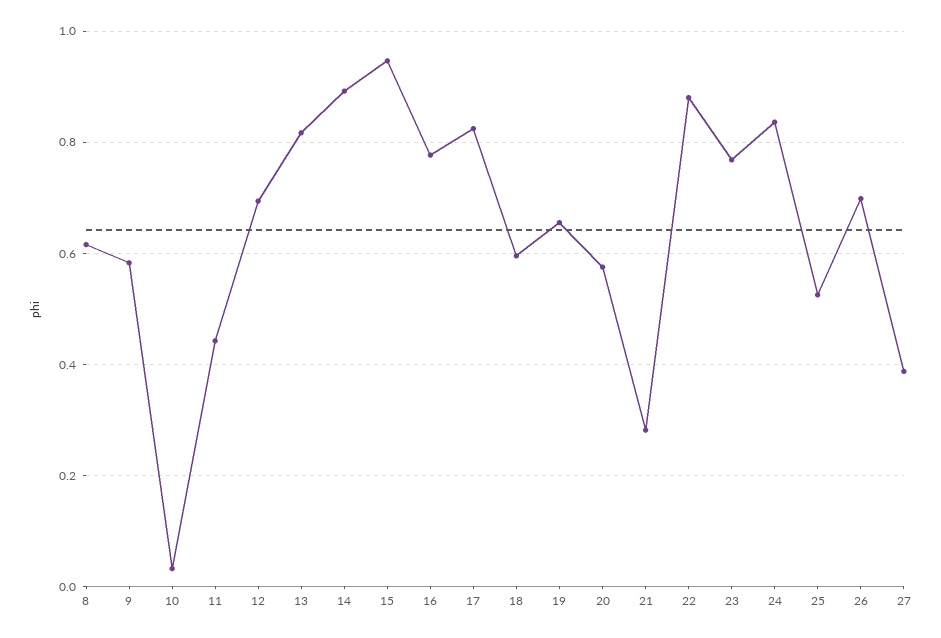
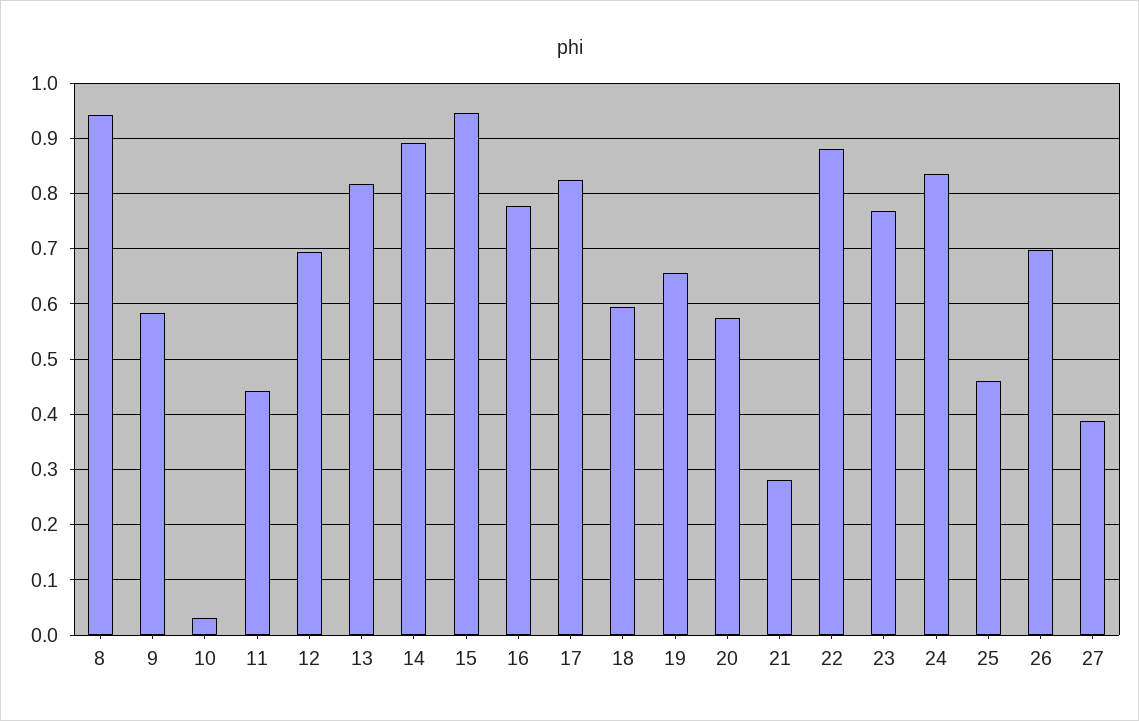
8: 0.62 -> 0.94
25: 0.52 -> 0.46

